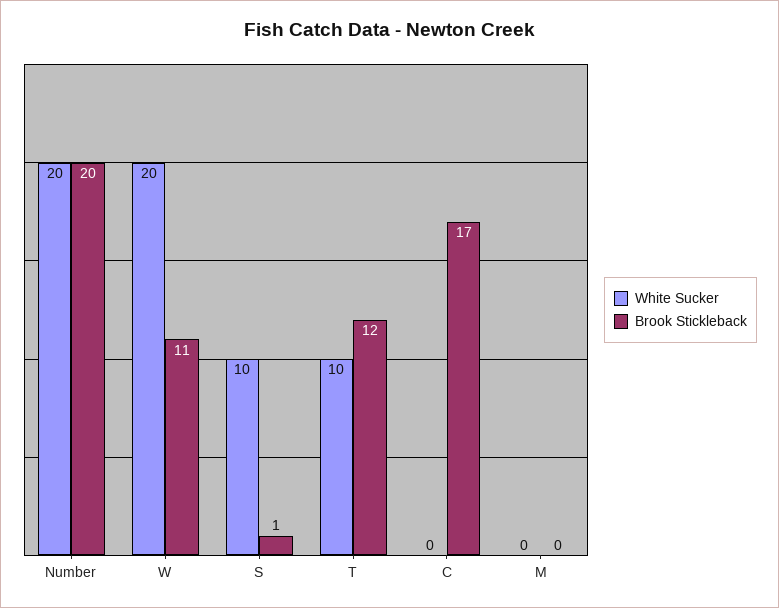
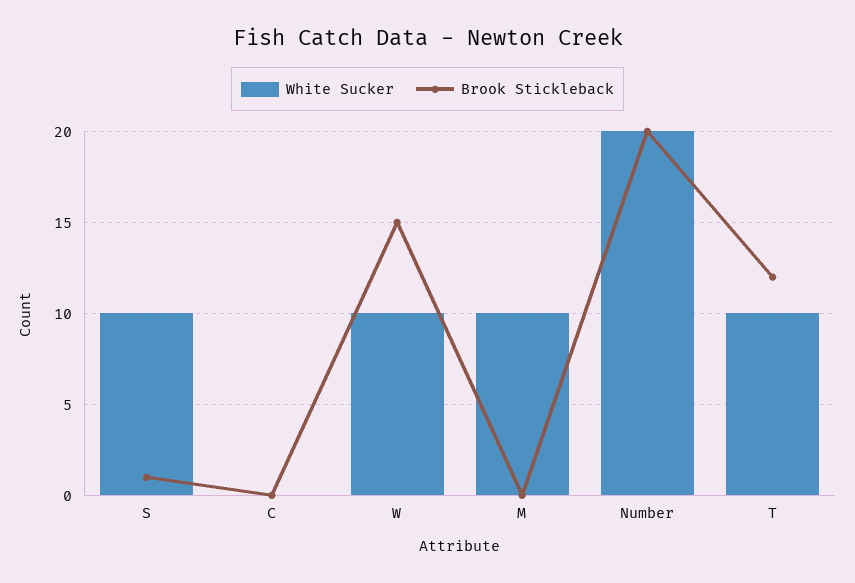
White Sucker, W: 20 -> 10
Brook Stickleback, W: 11 -> 15
Brook Stickleback, C: 17 -> 0
White Sucker, M: 0 -> 10

